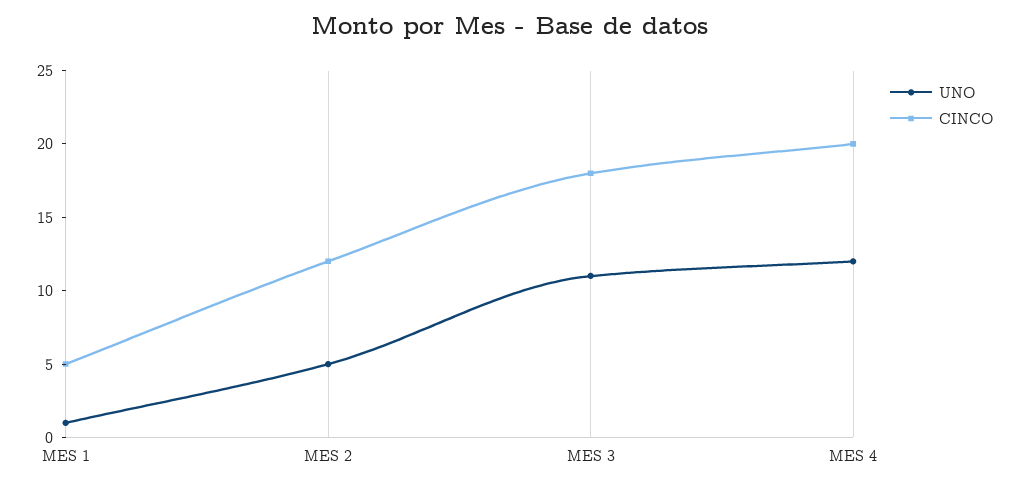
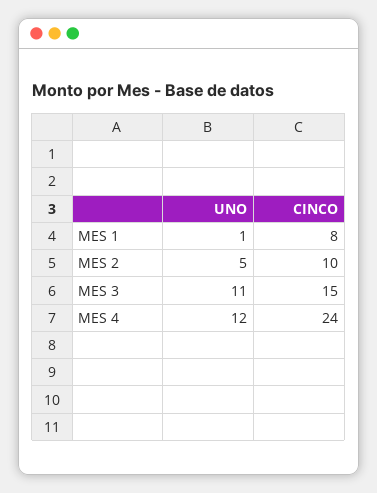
CINCO, MES 1: 5 -> 8
CINCO, MES 2: 12 -> 10
CINCO, MES 3: 18 -> 15
CINCO, MES 4: 20 -> 24

